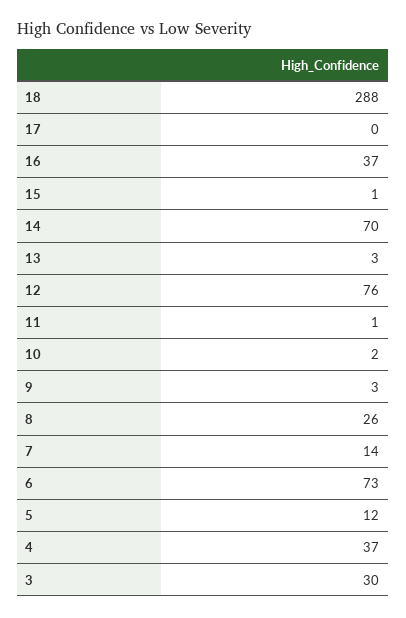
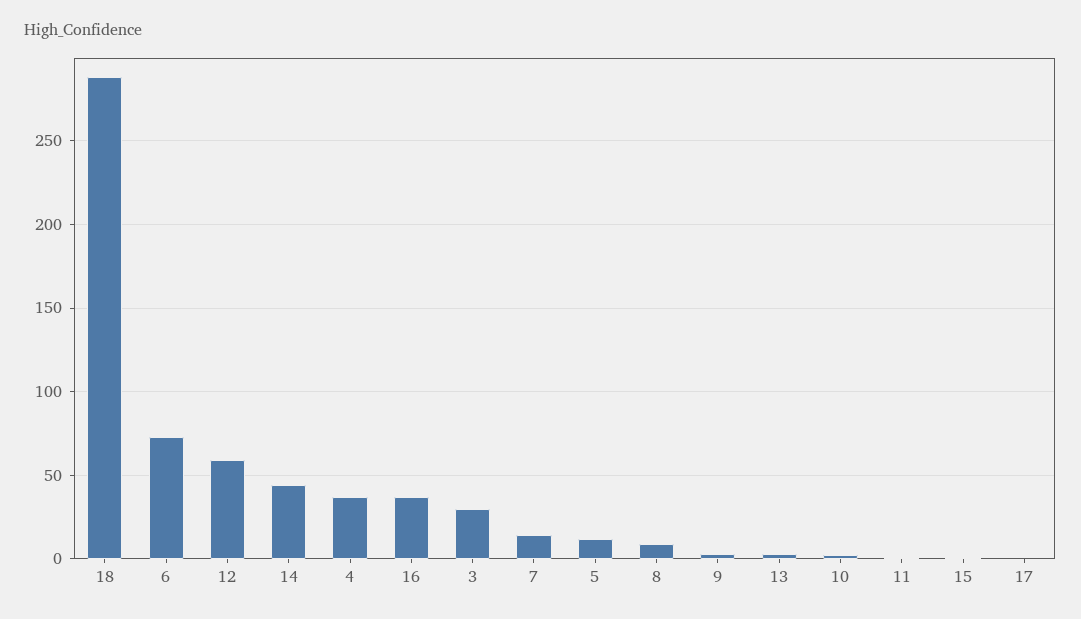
14: 70 -> 45
12: 76 -> 60
8: 26 -> 10

